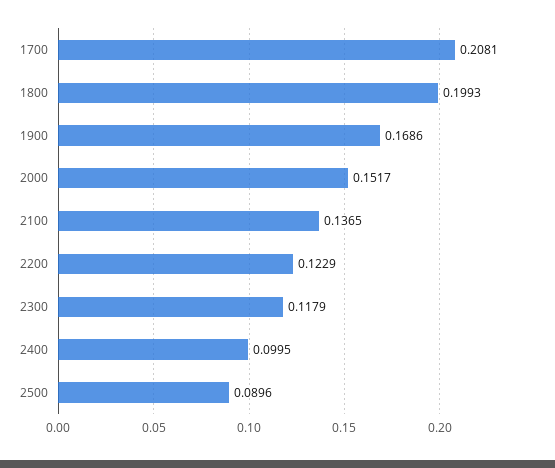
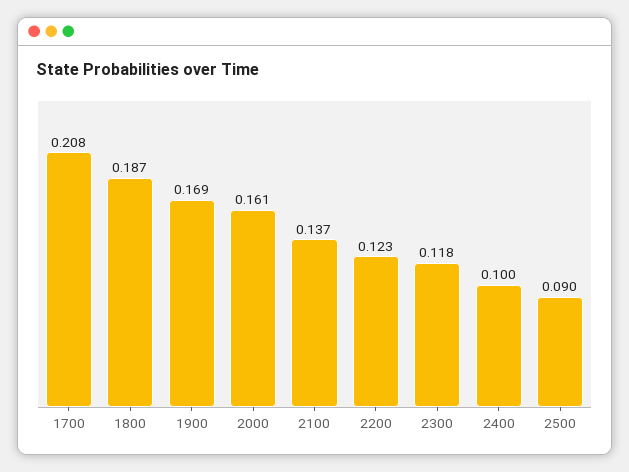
1800: 0.1993 -> 0.187
2000: 0.1517 -> 0.161

